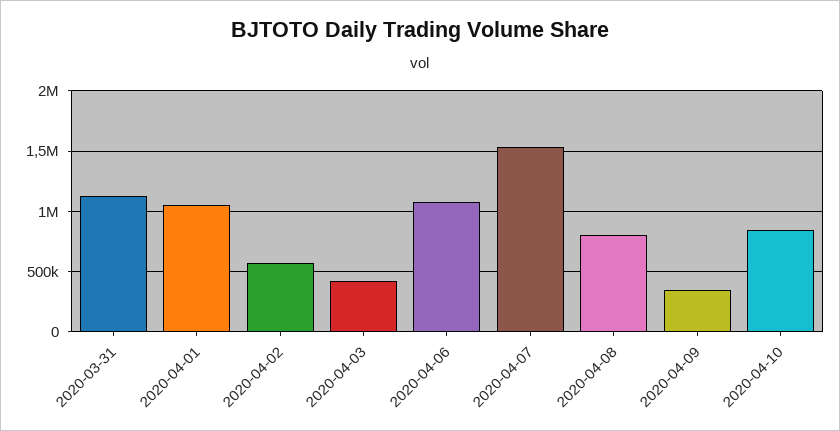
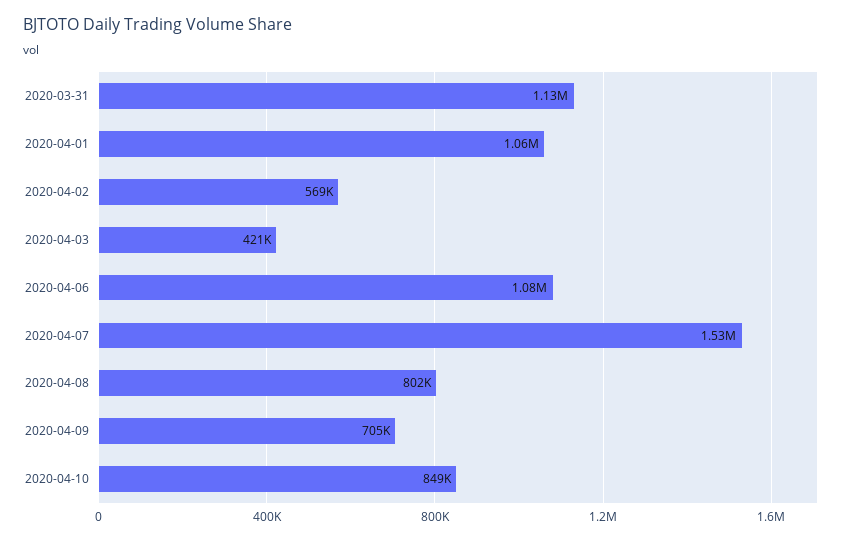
2020-04-09: 350000 -> 705000

